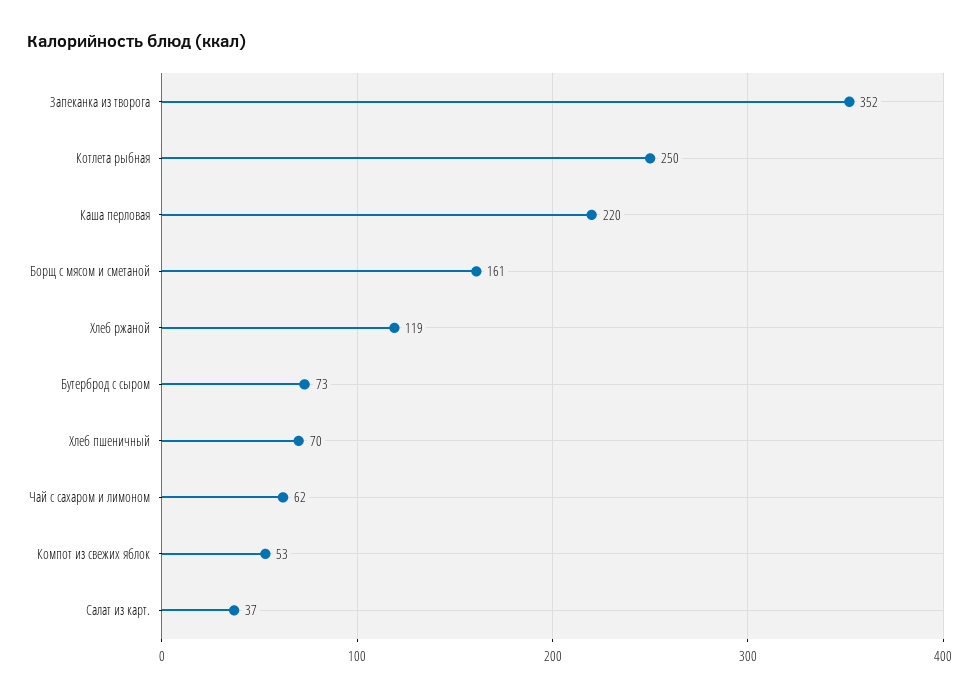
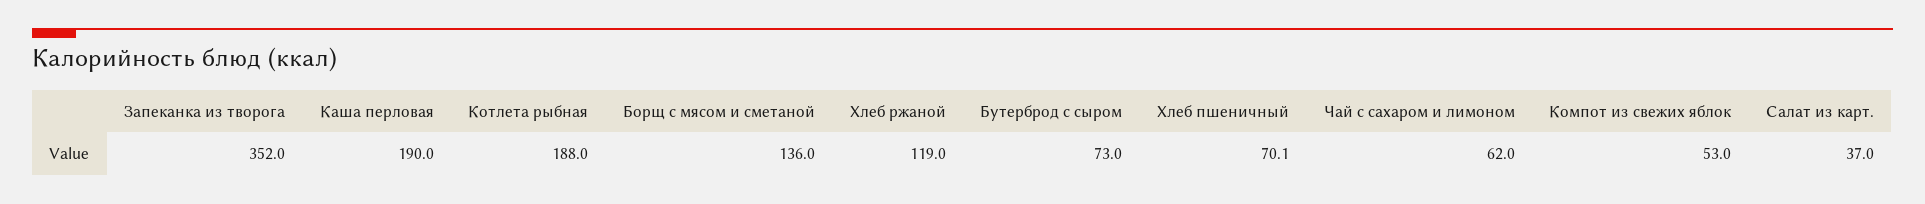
Котлета рыбная: 250 -> 188
Каша перловая: 220 -> 190
Борщ с мясом и сметаной: 161 -> 136

